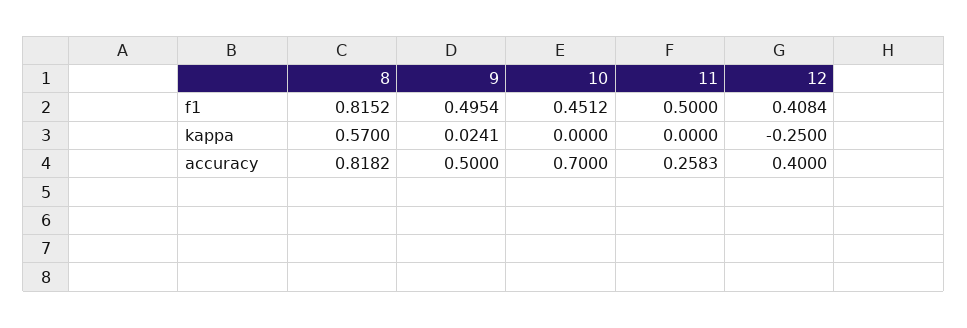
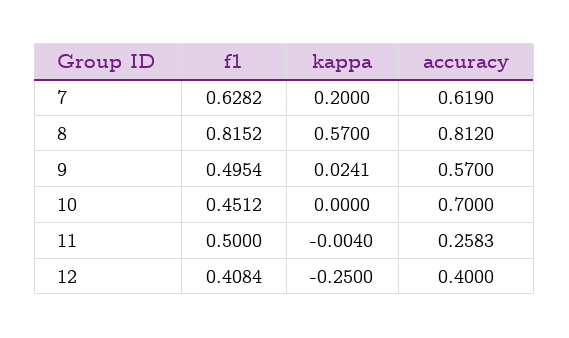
11, kappa: 0 -> -0.004
8, accuracy: 0.8182 -> 0.812
9, accuracy: 0.5 -> 0.57
7, f1: none -> 0.6282
7, kappa: none -> 0.2
7, accuracy: none -> 0.619

